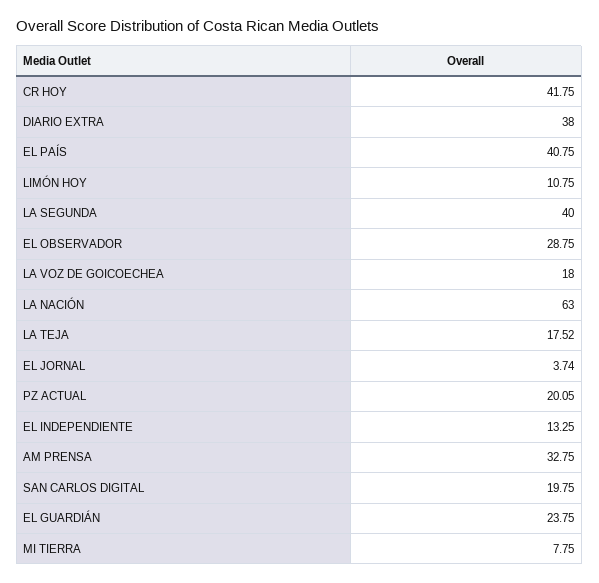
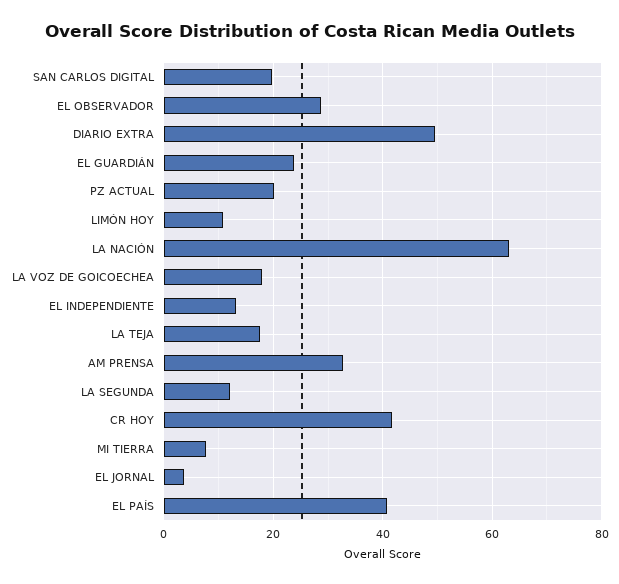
DIARIO EXTRA: 38 -> 50
LA SEGUNDA: 40 -> 12

